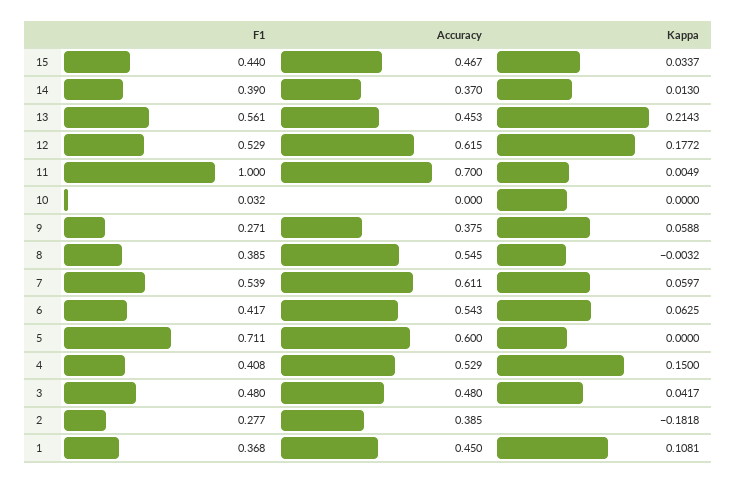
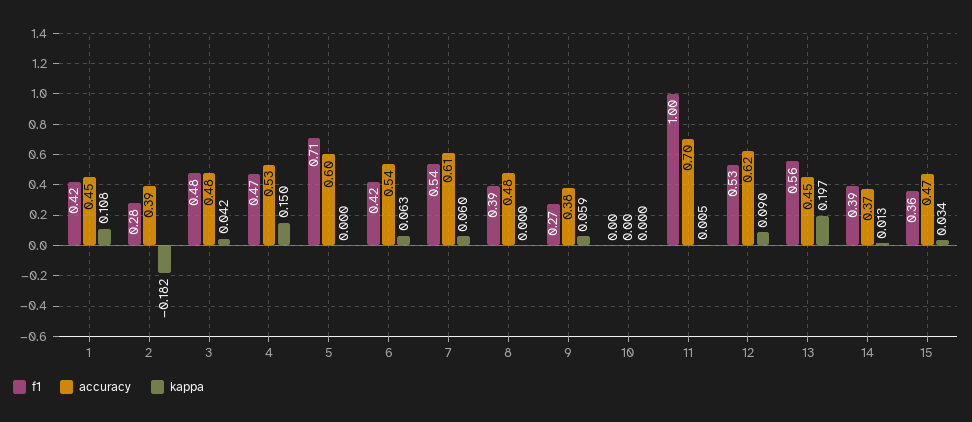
F1, 15: 0.44 -> 0.36
Kappa, 13: 0.2143 -> 0.197
Kappa, 12: 0.1772 -> 0.09
F1, 10: 0.032 -> 0
Accuracy, 8: 0.545 -> 0.48
Kappa, 8: -0.0032 -> 0
F1, 4: 0.408 -> 0.47
F1, 1: 0.368 -> 0.42

